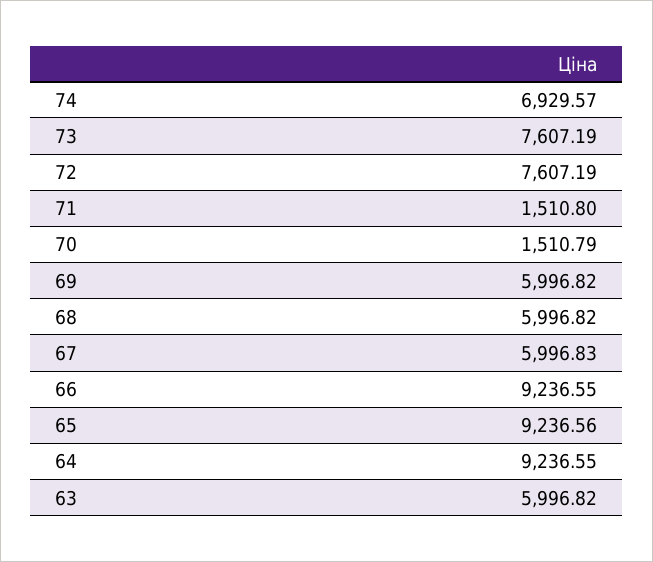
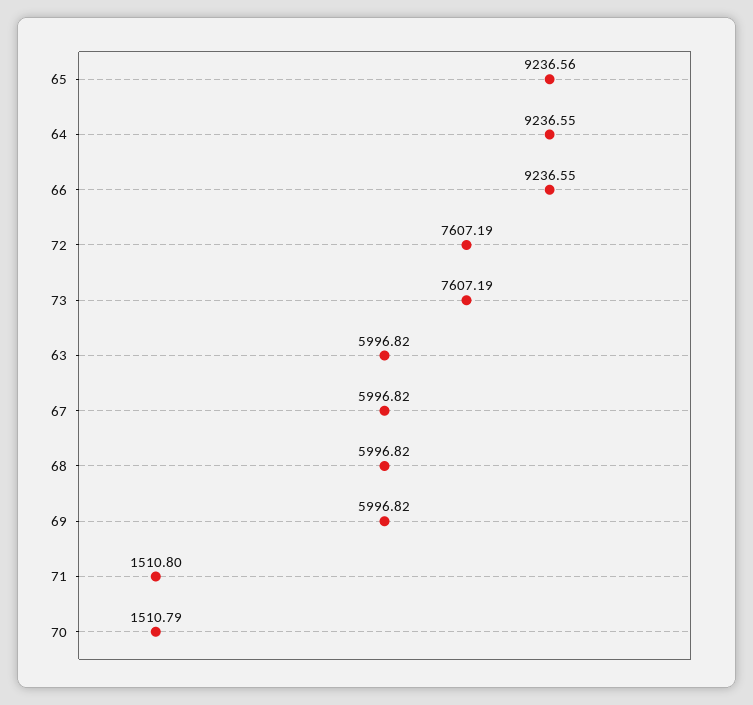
74: 6929.57 -> none
67: 5996.83 -> 5996.82

